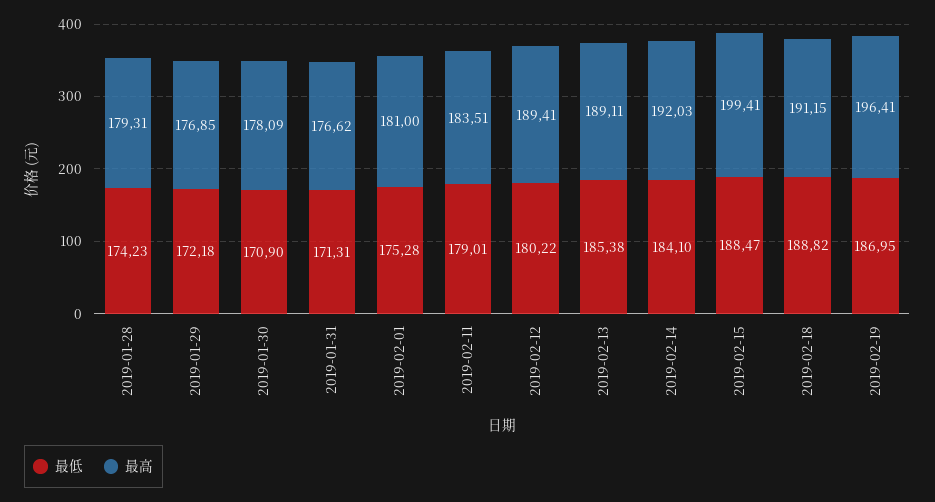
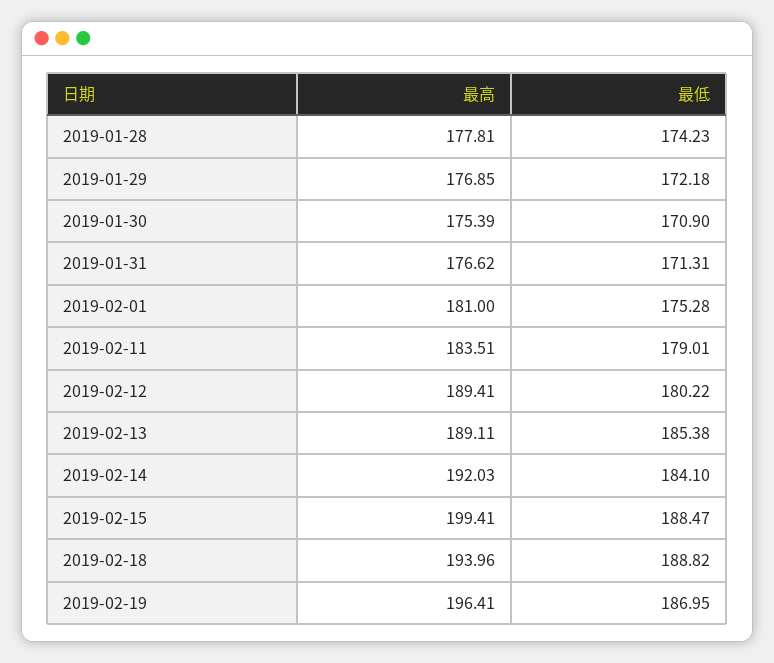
最高, 2019-01-28: 179.31 -> 177.81
最高, 2019-01-30: 178.09 -> 175.39
最高, 2019-02-18: 191.15 -> 193.96

